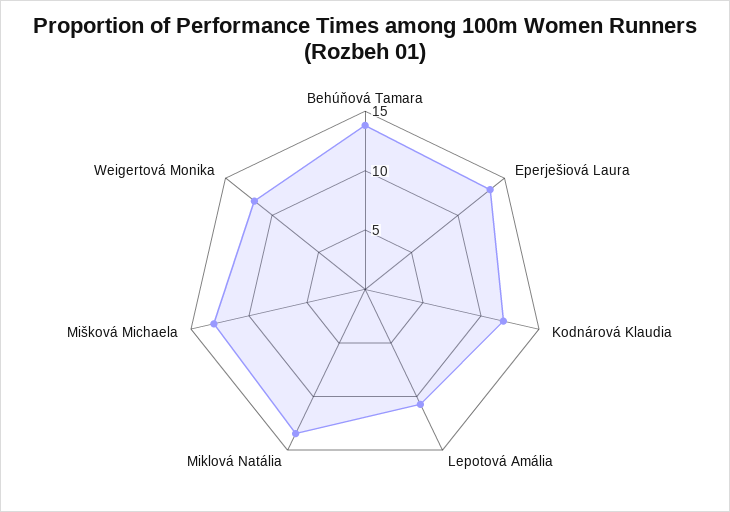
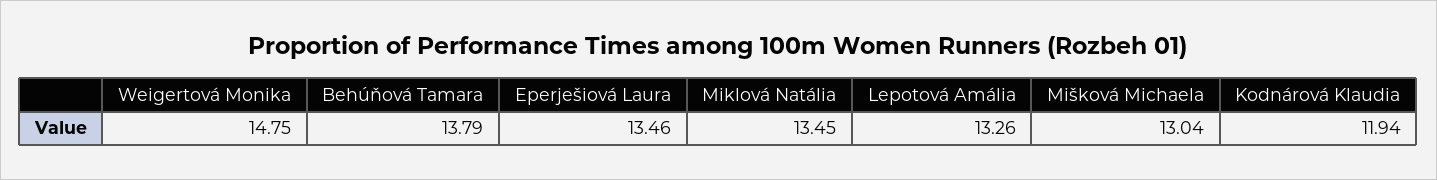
Lepotová Amália: 11 -> 13.26
Weigertová Monika: 12 -> 14.75

